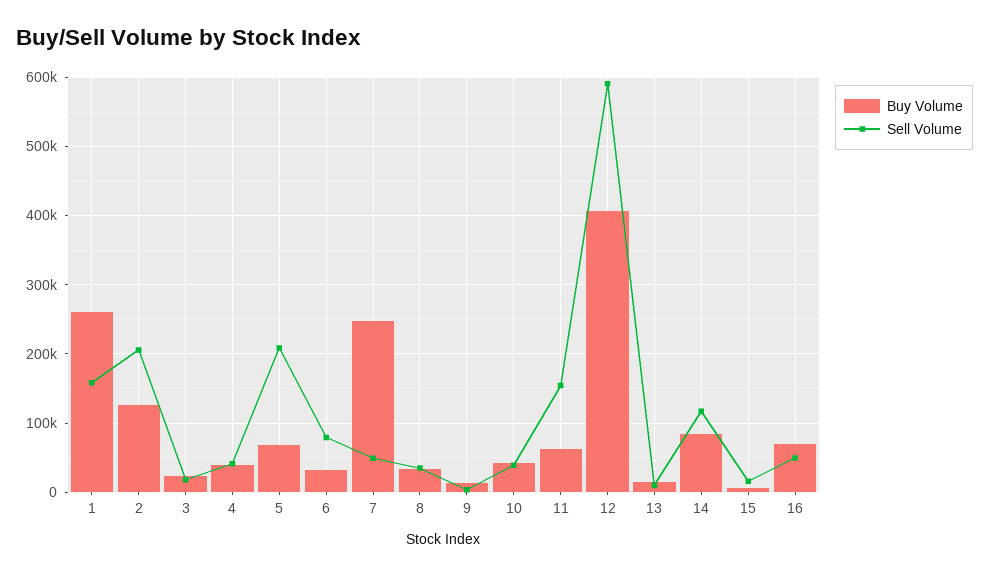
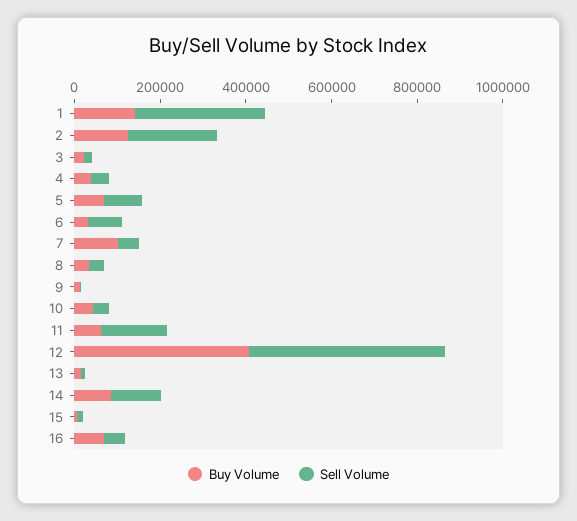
Buy Volume, 1: 260000 -> 150000
Sell Volume, 1: 160000 -> 300000
Sell Volume, 5: 210000 -> 100000
Buy Volume, 7: 250000 -> 100000
Sell Volume, 12: 590000 -> 450000

